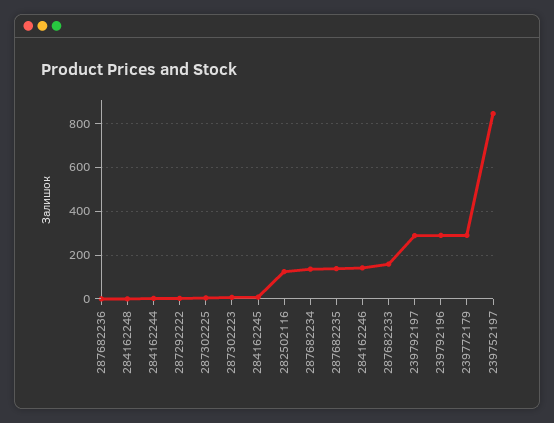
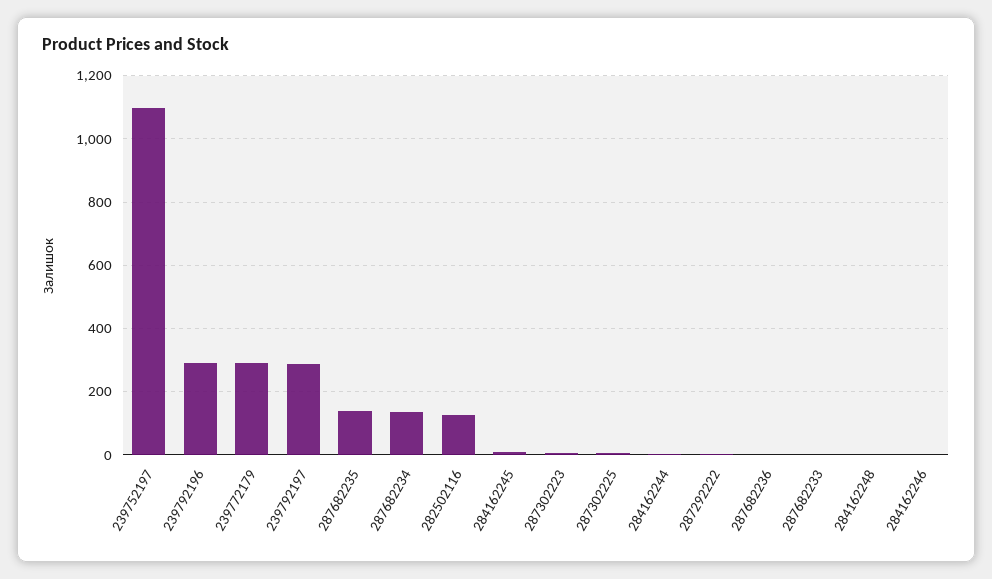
284162246: 150 -> 0
287682233: 150 -> 0
239752197: 850 -> 1100

